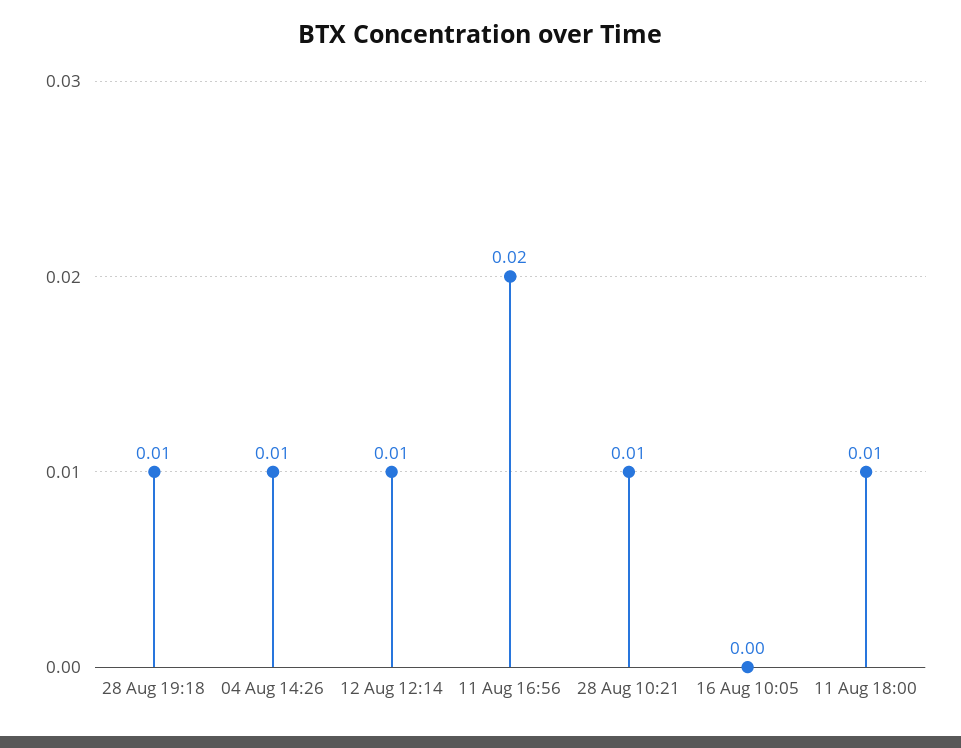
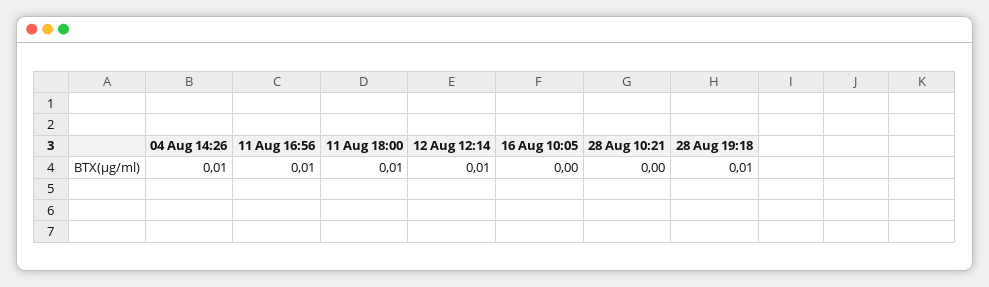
11 Aug 16:56: 0.02 -> 0.01
28 Aug 10:21: 0.01 -> 0

